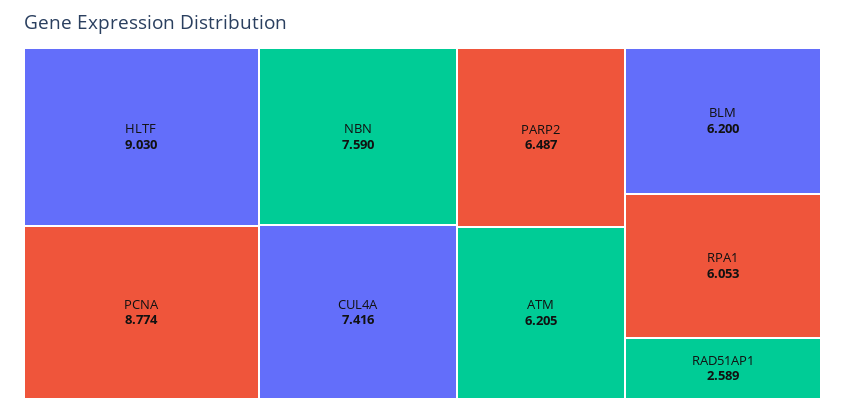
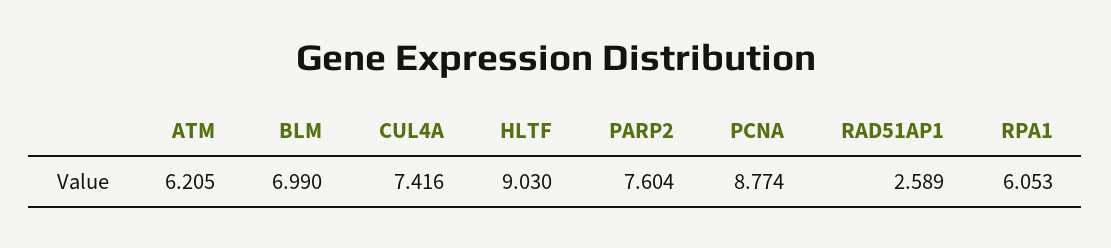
NBN: 7.59 -> none
PARP2: 6.487 -> 7.604
BLM: 6.2 -> 6.99

